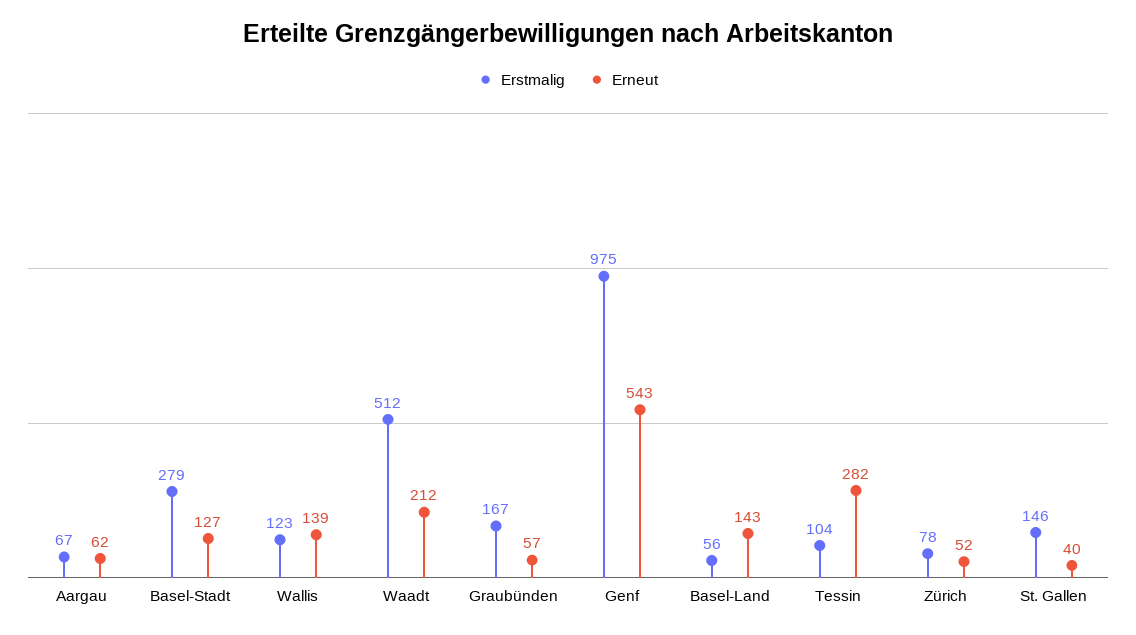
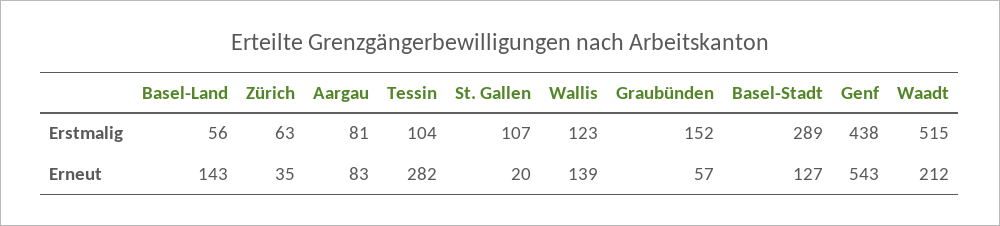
Erstmalig, Aargau: 67 -> 81
Erneut, Aargau: 62 -> 83
Erstmalig, Basel-Stadt: 279 -> 289
Erstmalig, Waadt: 512 -> 515
Erstmalig, Graubünden: 167 -> 152
Erstmalig, Genf: 975 -> 438
Erstmalig, Zürich: 78 -> 63
Erneut, Zürich: 52 -> 35
Erstmalig, St. Gallen: 146 -> 107
Erneut, St. Gallen: 40 -> 20

